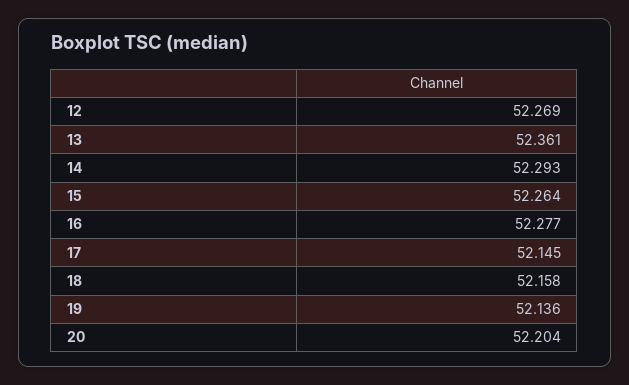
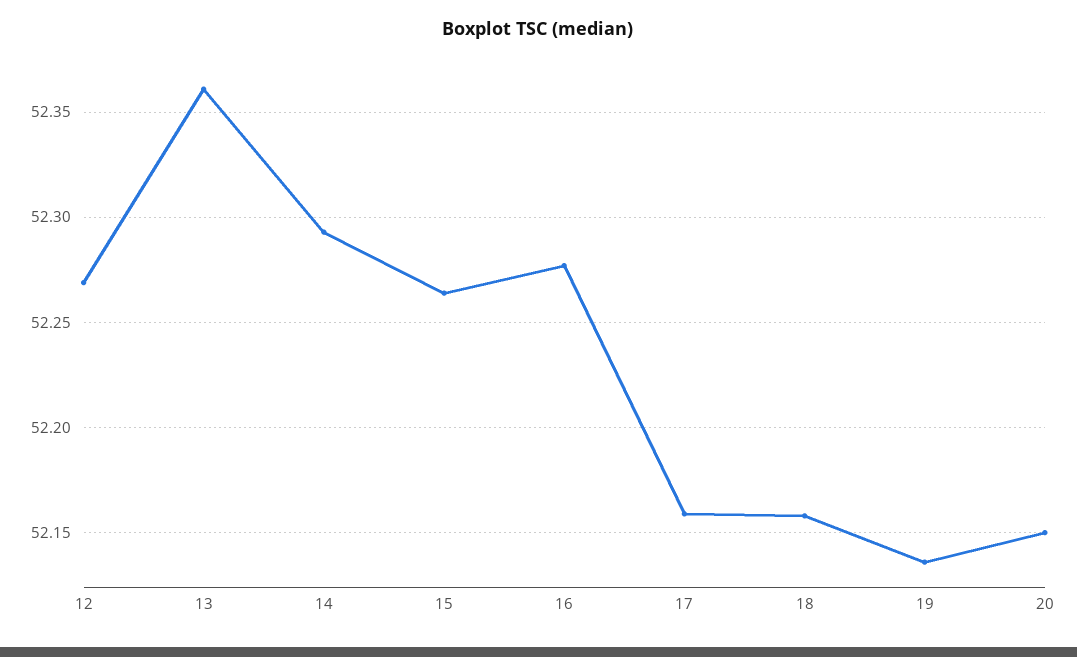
17: 52.145 -> 52.16
20: 52.204 -> 52.15

